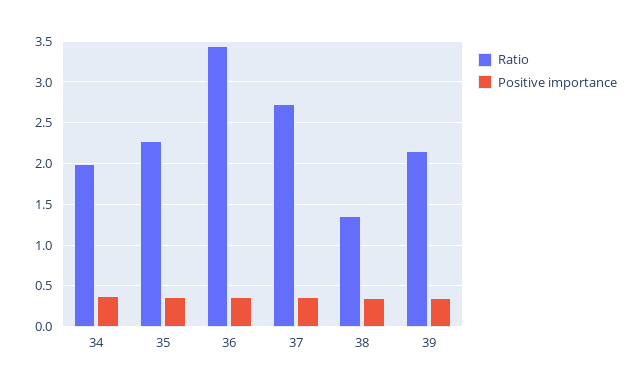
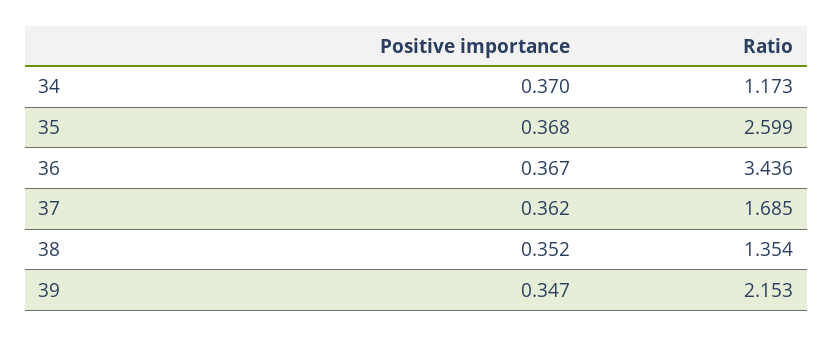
Ratio, 34: 2 -> 1.173
Ratio, 35: 2.3 -> 2.599
Ratio, 37: 2.7 -> 1.685

